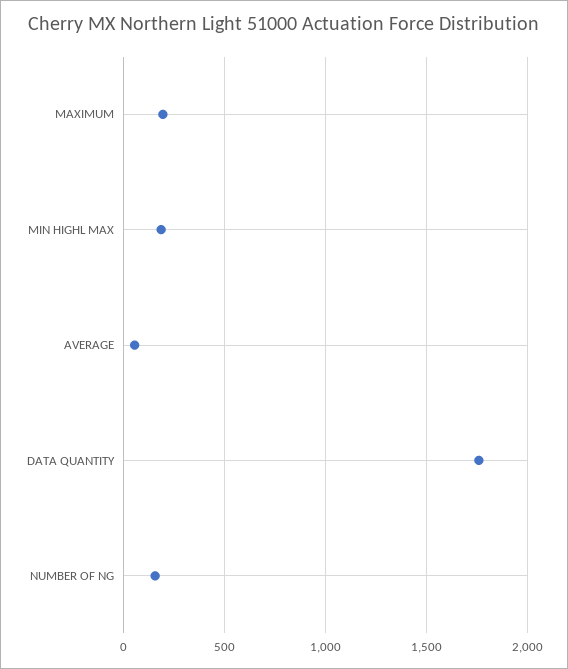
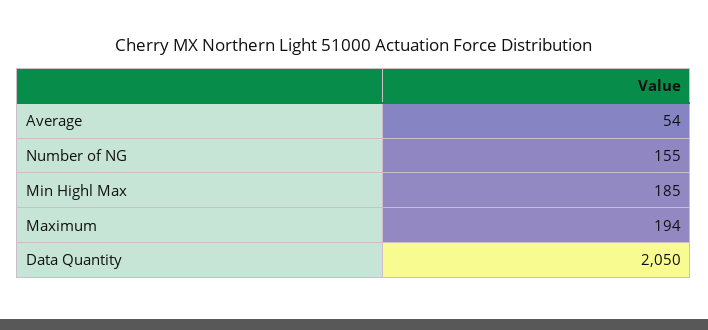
DATA QUANTITY: 1750 -> 2050

